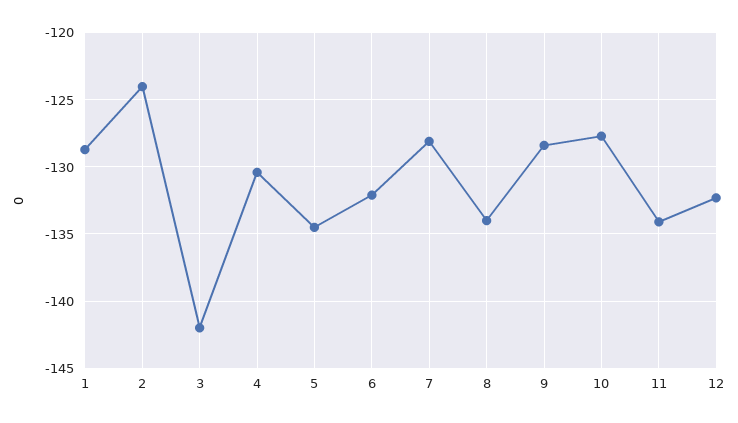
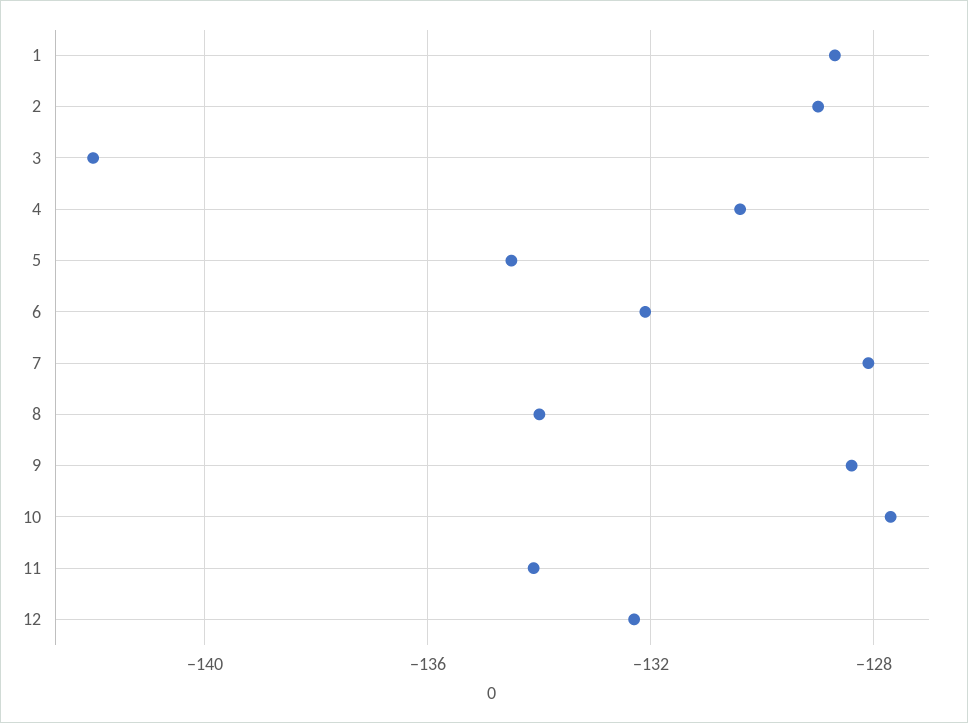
2: -124 -> -129

